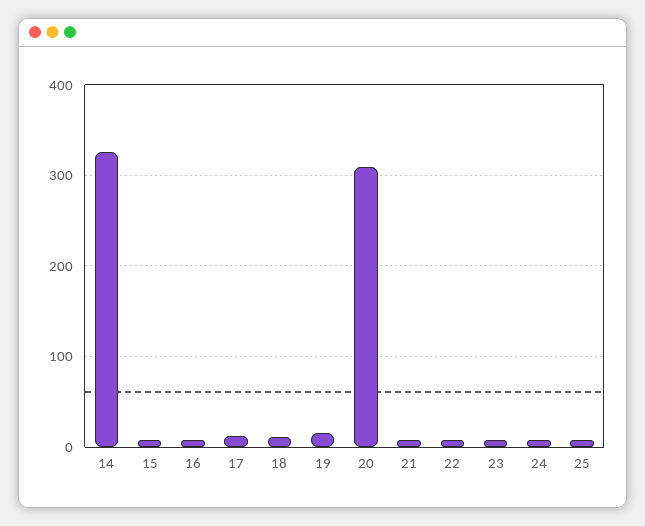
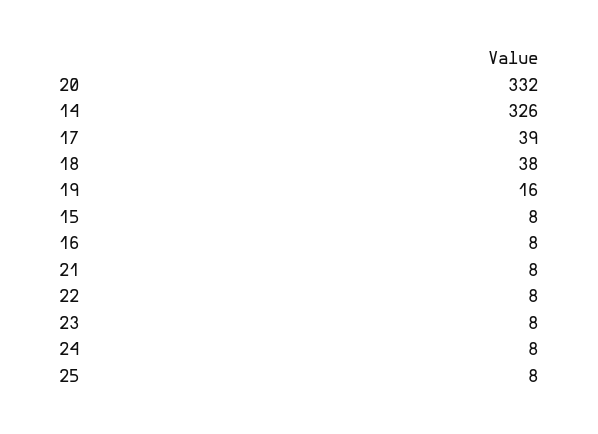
17: 10 -> 39
18: 10 -> 38
20: 310 -> 332

